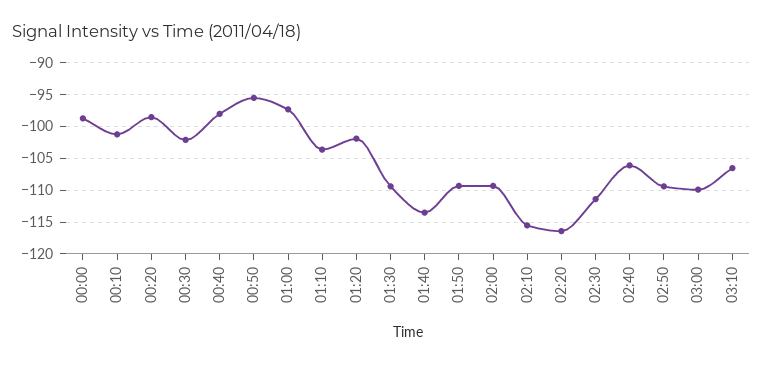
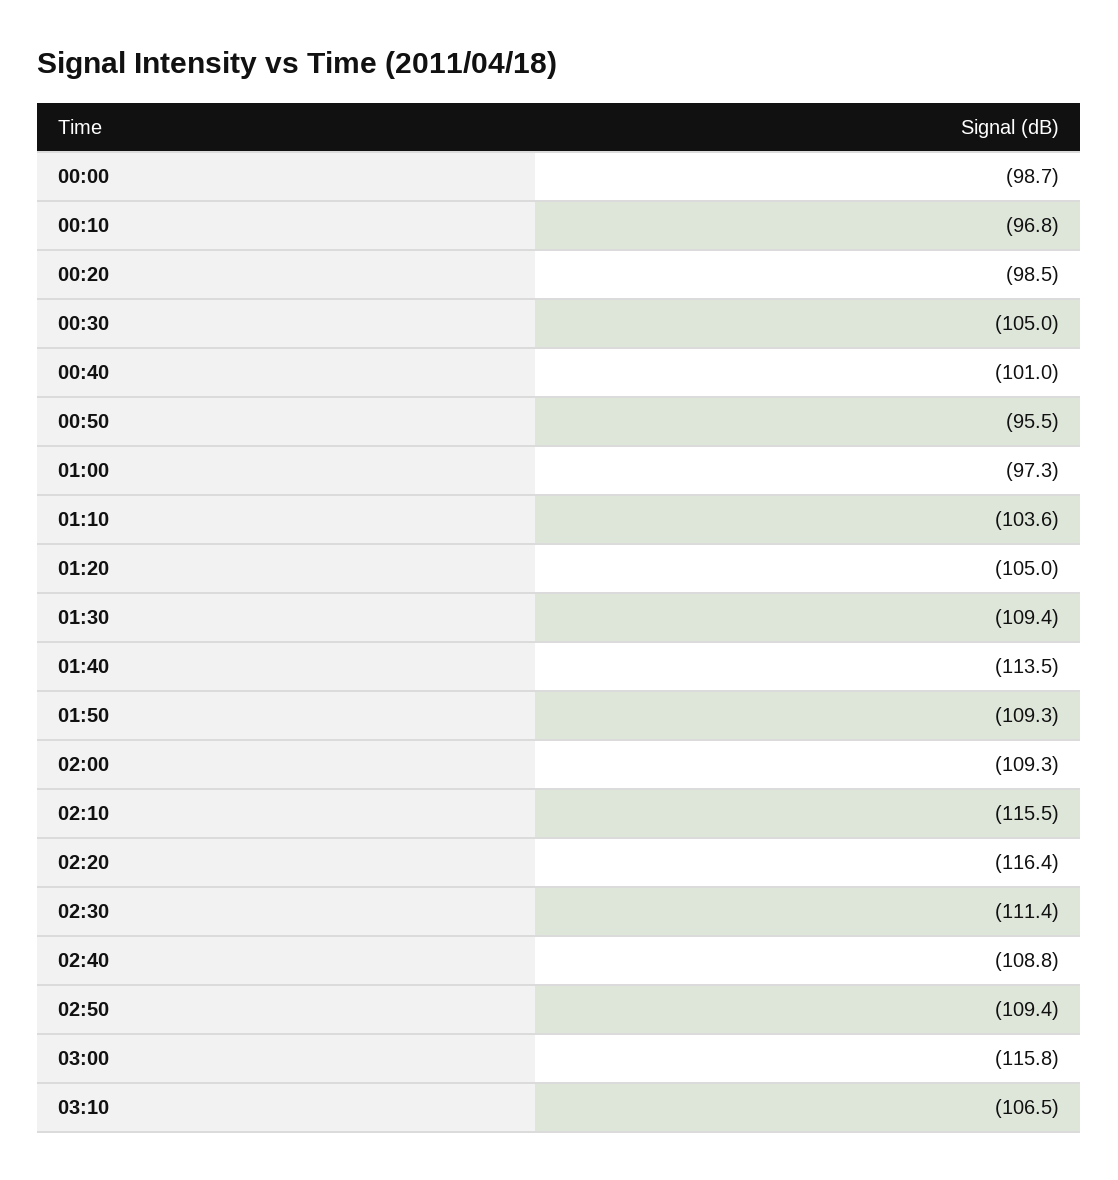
00:10: -101 -> -96.8
00:30: -102 -> -105
00:40: -98 -> -101
01:20: -102 -> -105
02:40: -106 -> -108.8
03:00: -110 -> -115.8

